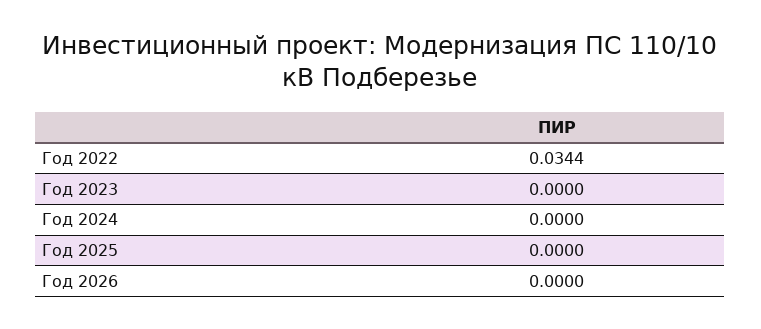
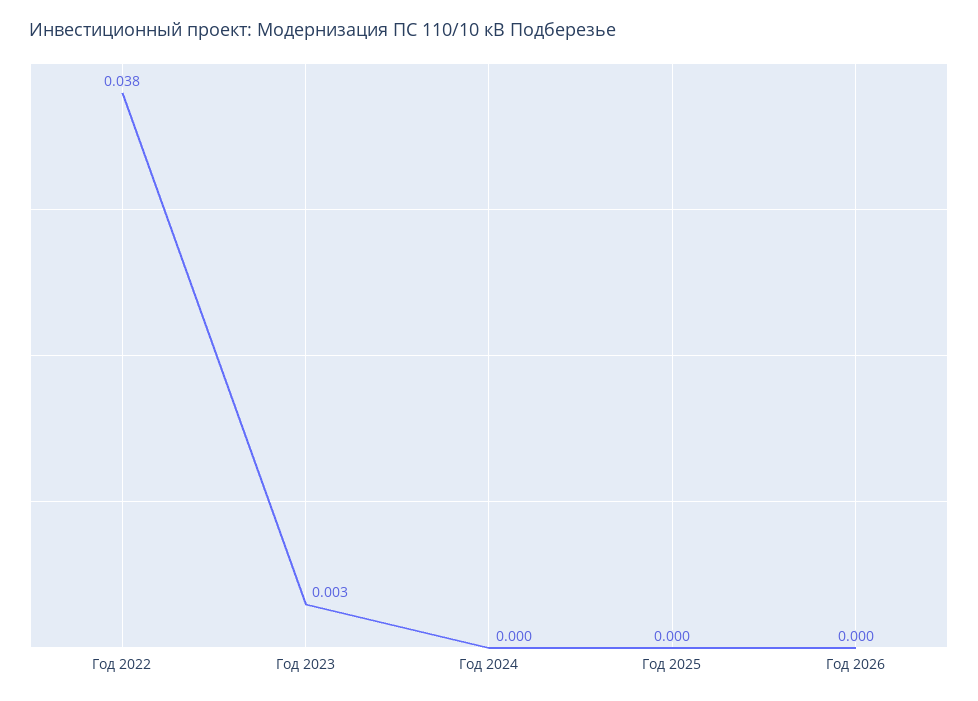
Год 2022: 0.0344 -> 0.038
Год 2023: 0 -> 0.003

